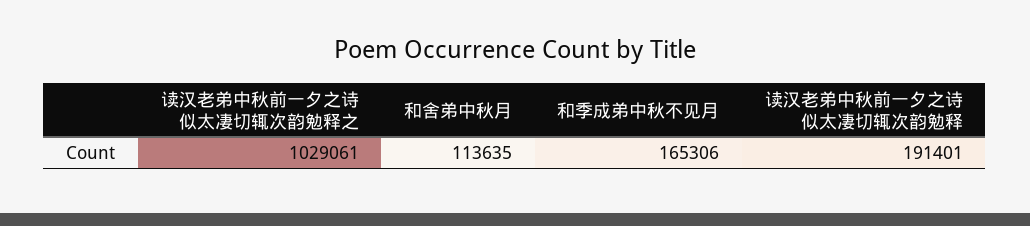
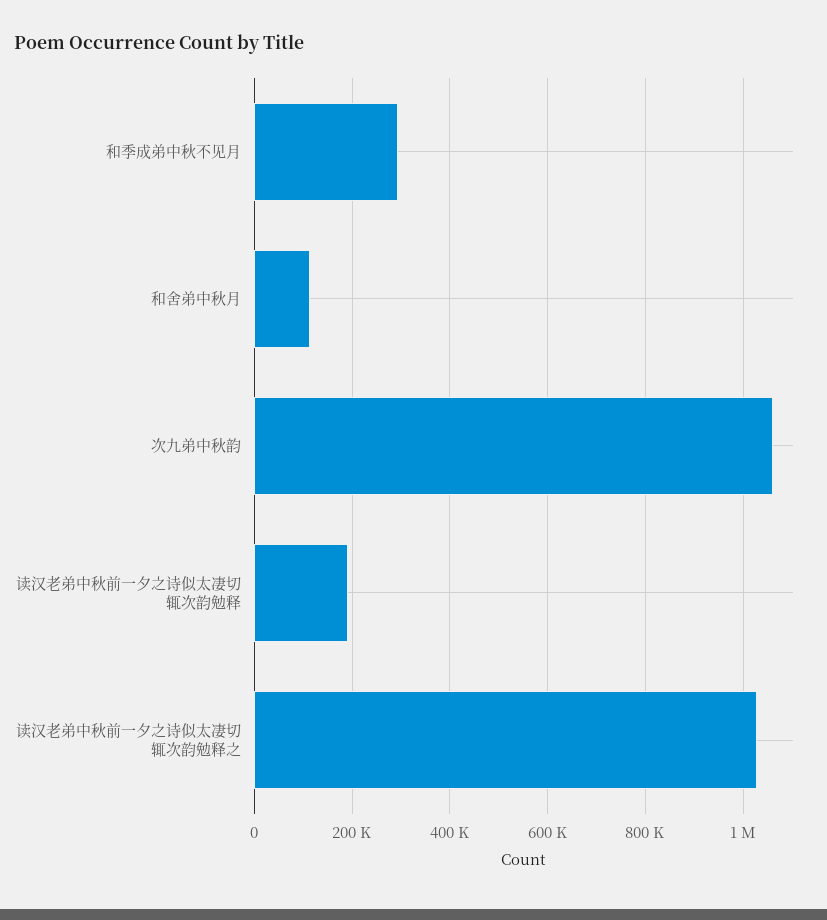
和季成弟中秋不见月: 165306 -> 300000
次九弟中秋韵: none -> 1060000

